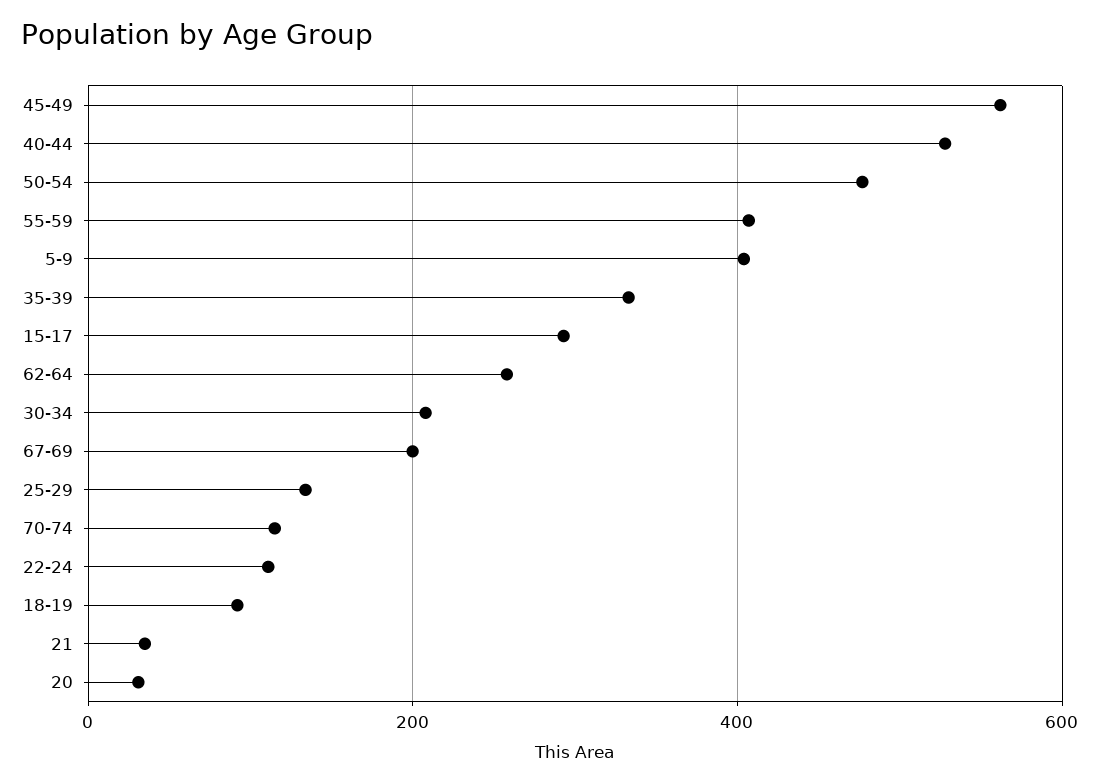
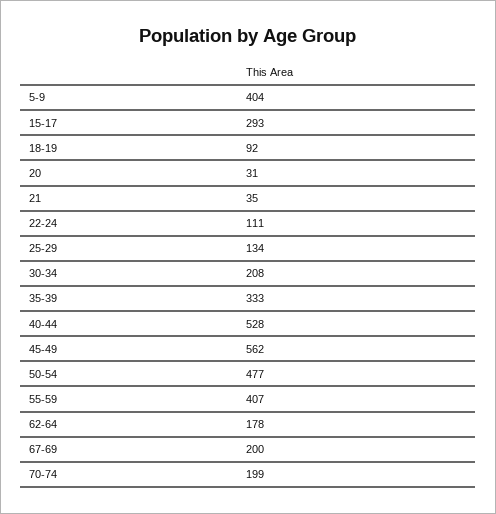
62-64: 260 -> 178
70-74: 120 -> 199

